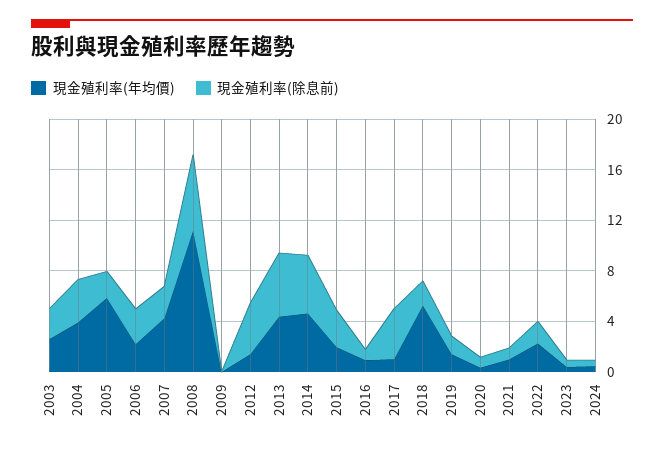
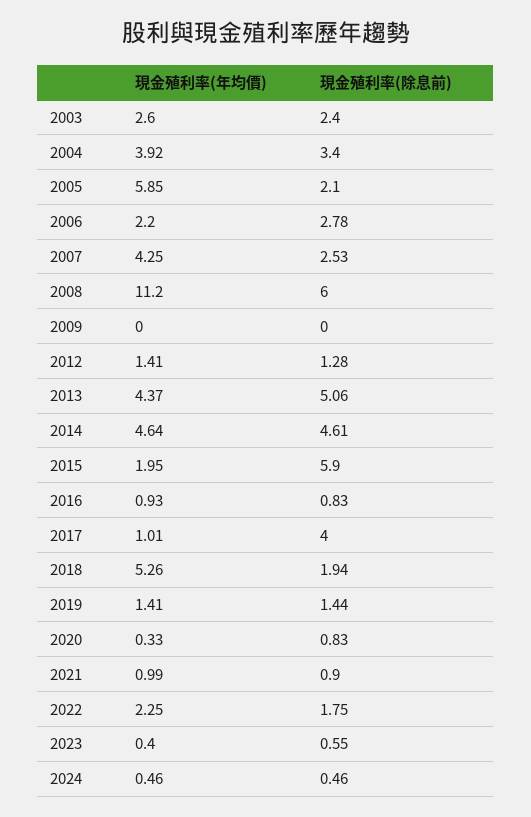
現金殖利率(除息前), 2012: 4 -> 1.28
現金殖利率(除息前), 2015: 3 -> 5.9

